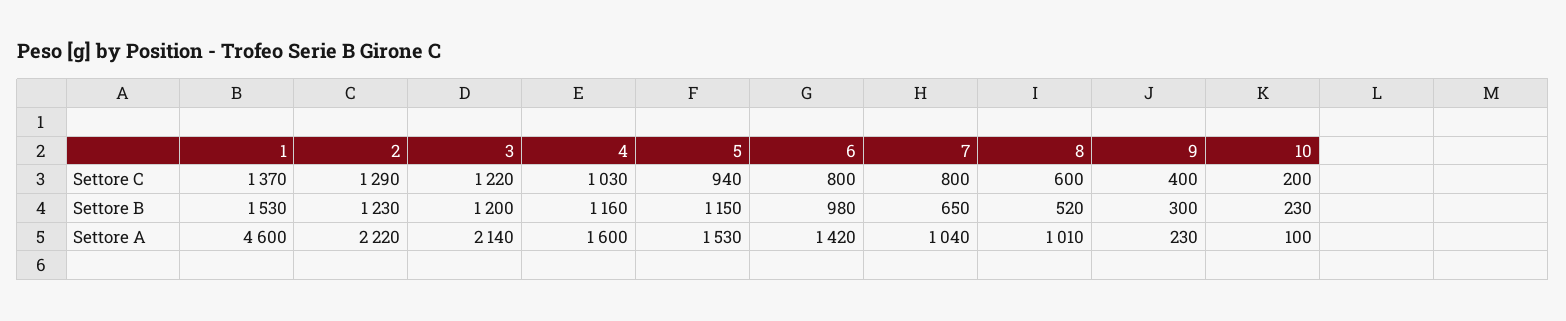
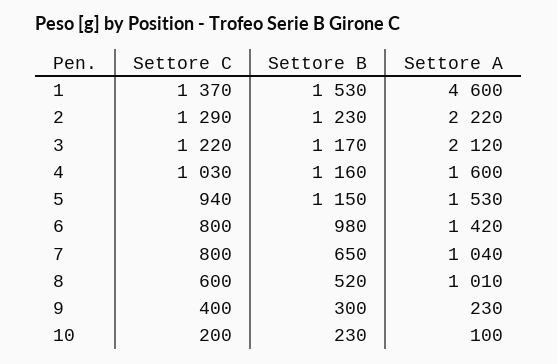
3, Settore B: 1200 -> 1170
3, Settore A: 2140 -> 2120

